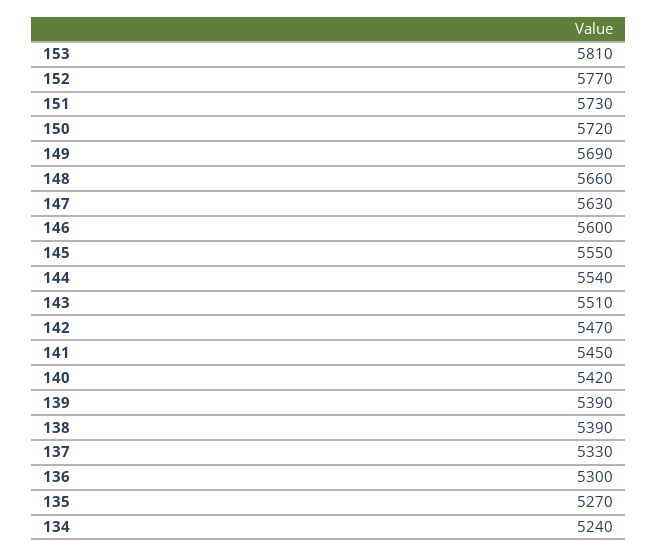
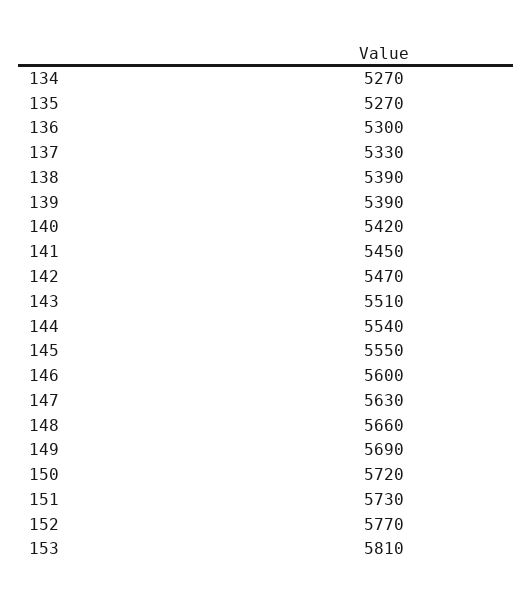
134: 5240 -> 5270

